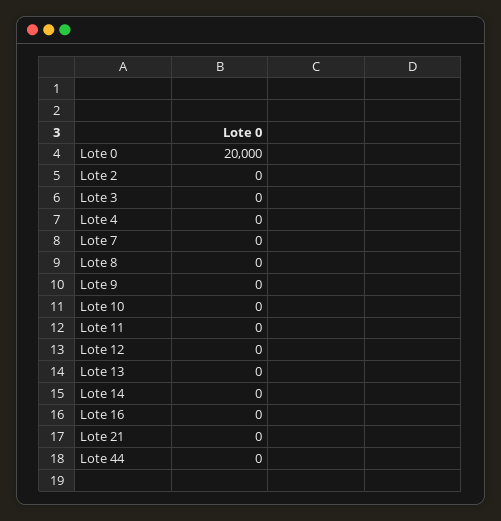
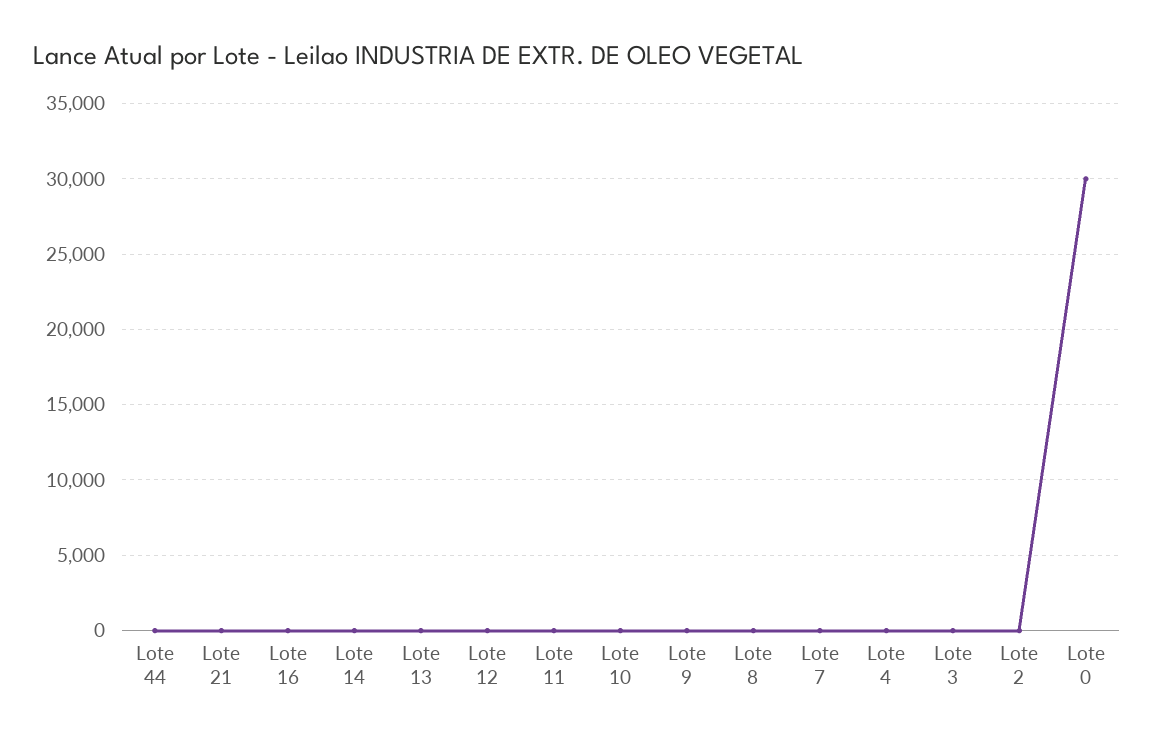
Lote 0: 20000 -> 30000

